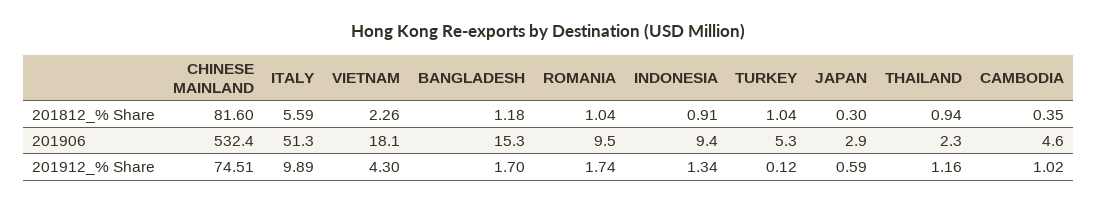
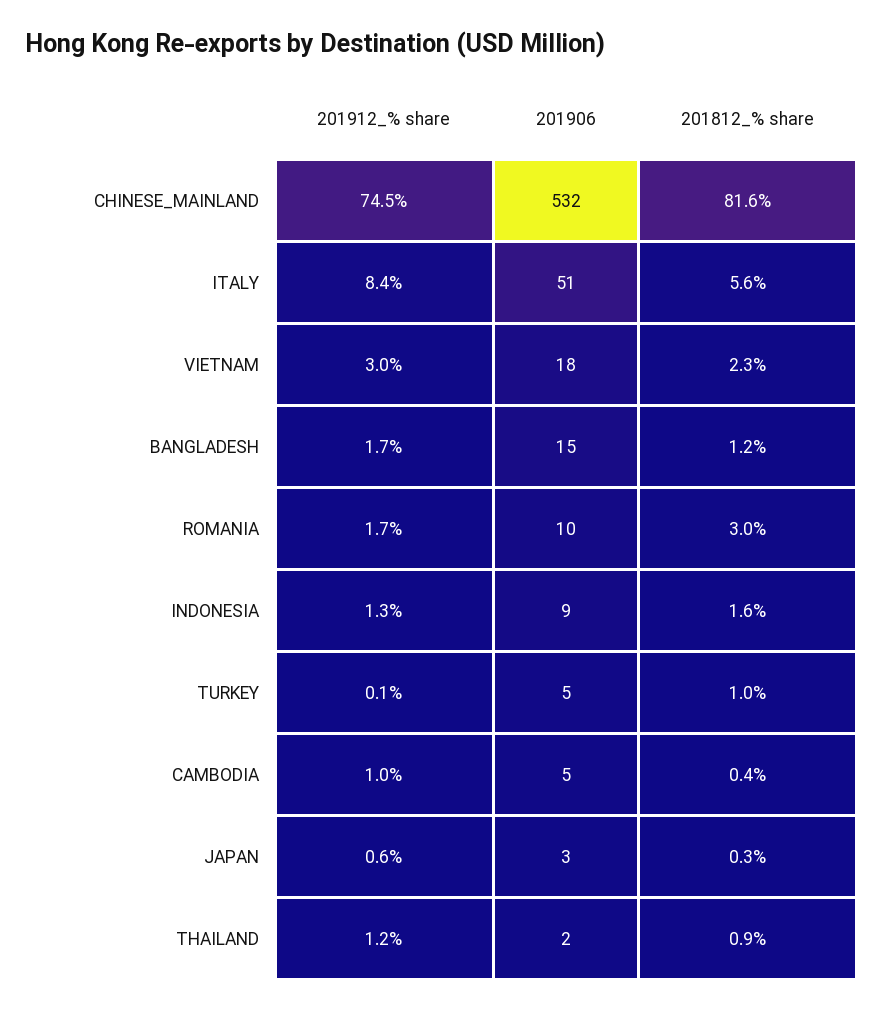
ROMANIA, 201812_% Share: 1.04 -> 3
INDONESIA, 201812_% Share: 0.91 -> 1.6
ITALY, 201912_% Share: 9.89 -> 8.4
VIETNAM, 201912_% Share: 4.3 -> 3

